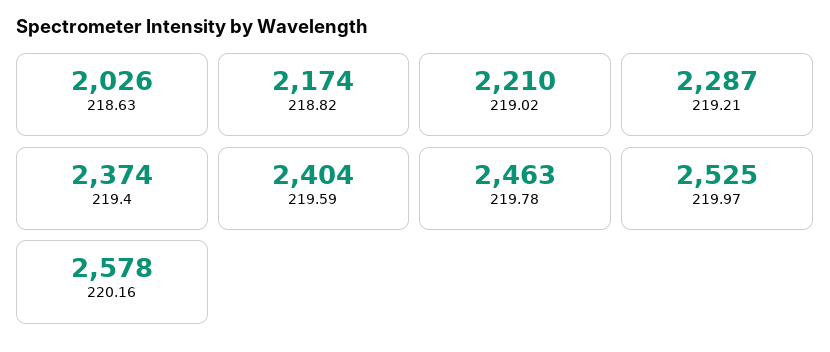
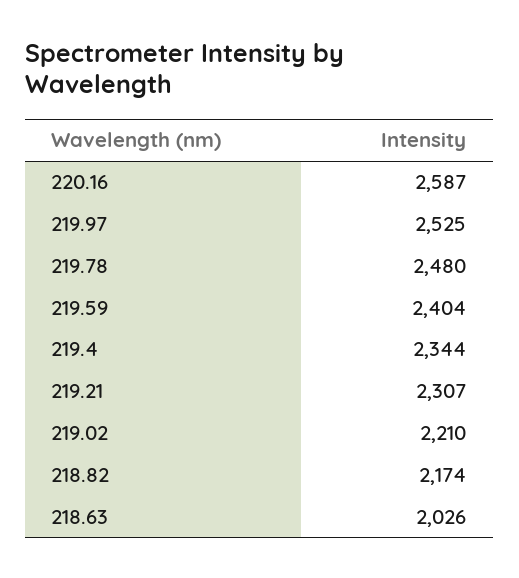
219.21: 2287 -> 2307
219.4: 2374 -> 2344
219.78: 2463 -> 2480
220.16: 2578 -> 2587

